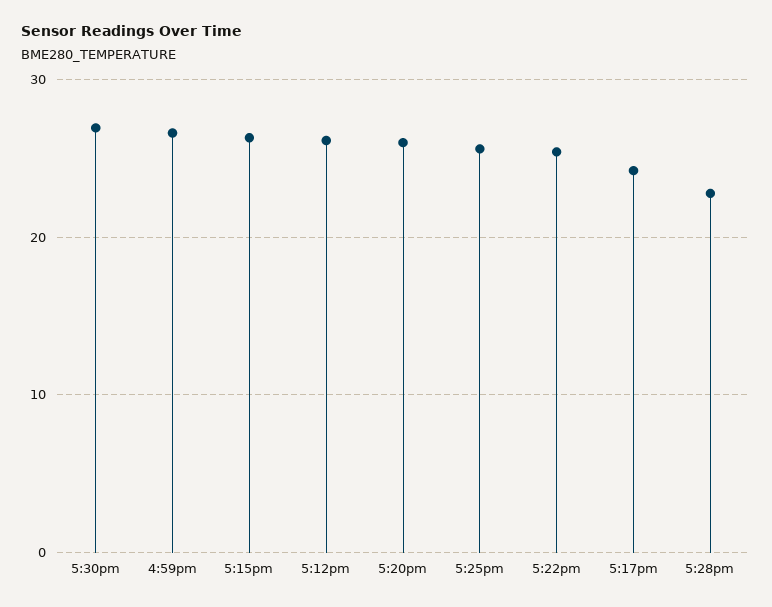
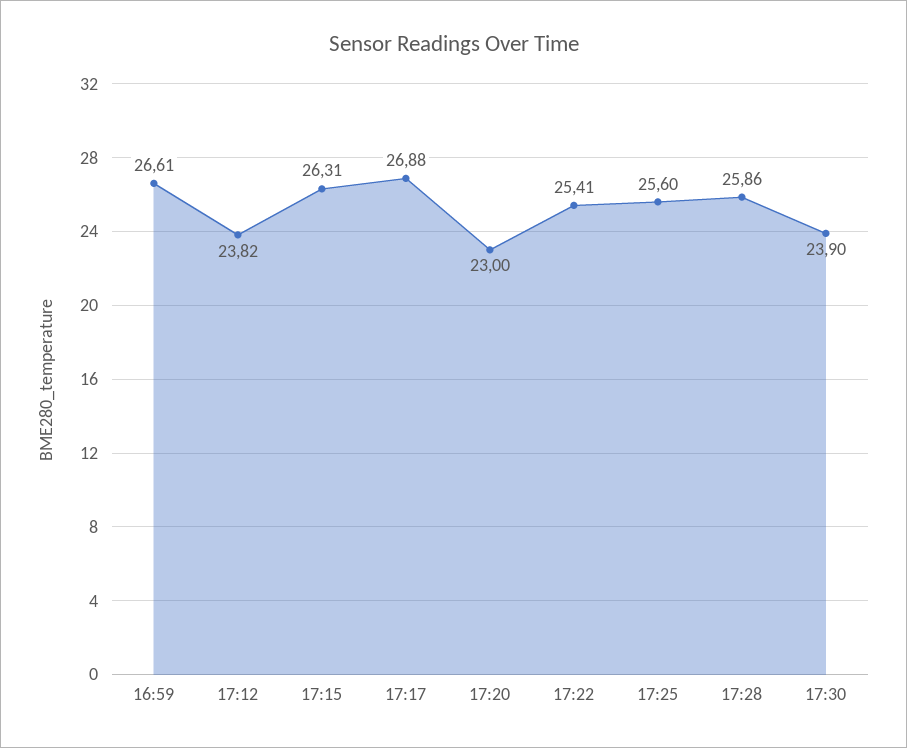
5:30pm: 27 -> 23.9
5:12pm: 26 -> 23.82
5:20pm: 26 -> 23
5:17pm: 24 -> 26.88
5:28pm: 23 -> 25.86

